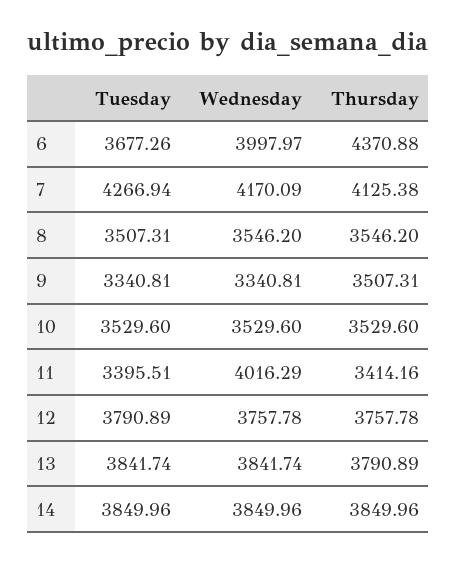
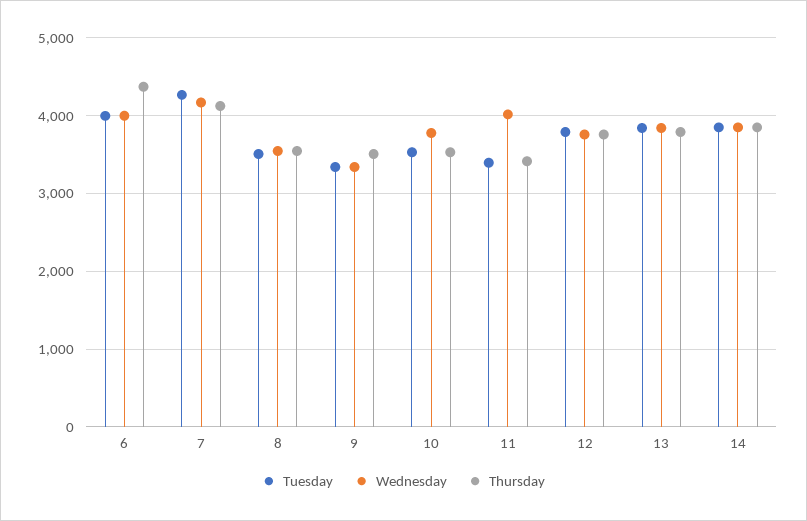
Tuesday, 6: 3677.26 -> 4000
Wednesday, 10: 3529.6 -> 3800

